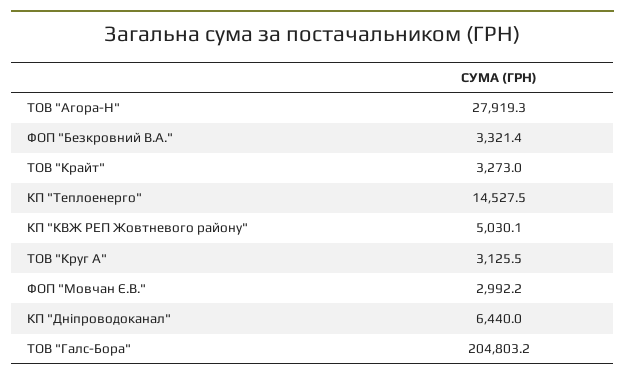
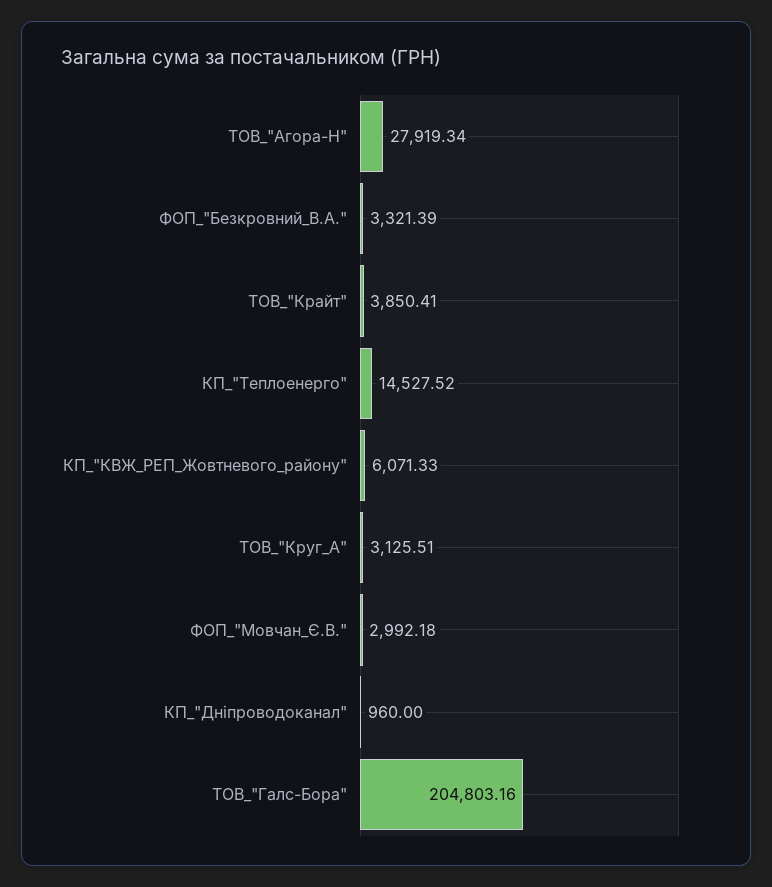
ТОВ "Крайт": 3273 -> 3850.41
КП "КВЖ РЕП Жовтневого району": 5030.1 -> 6071.33
КП "Дніпроводоканал": 6440 -> 960

